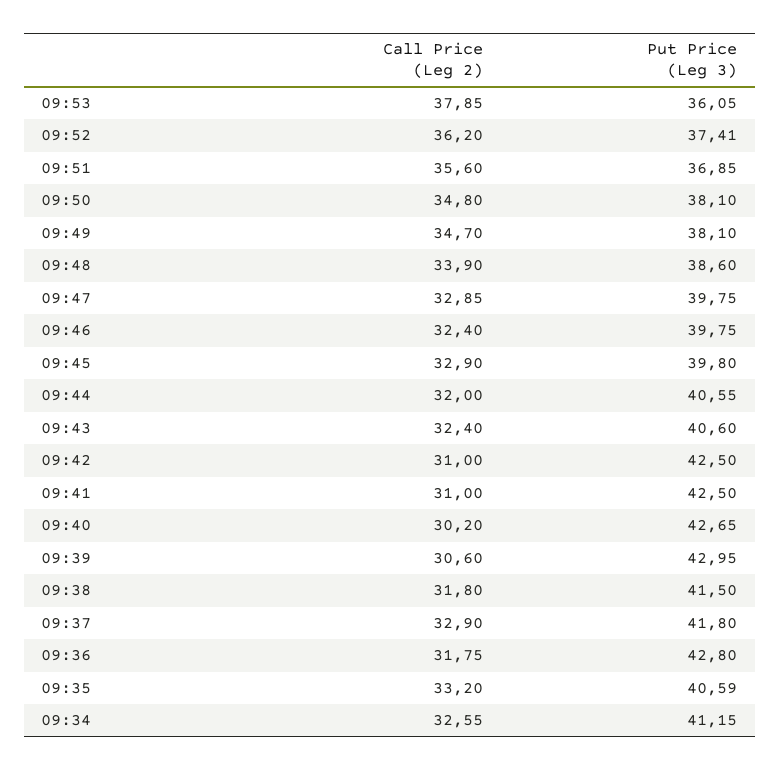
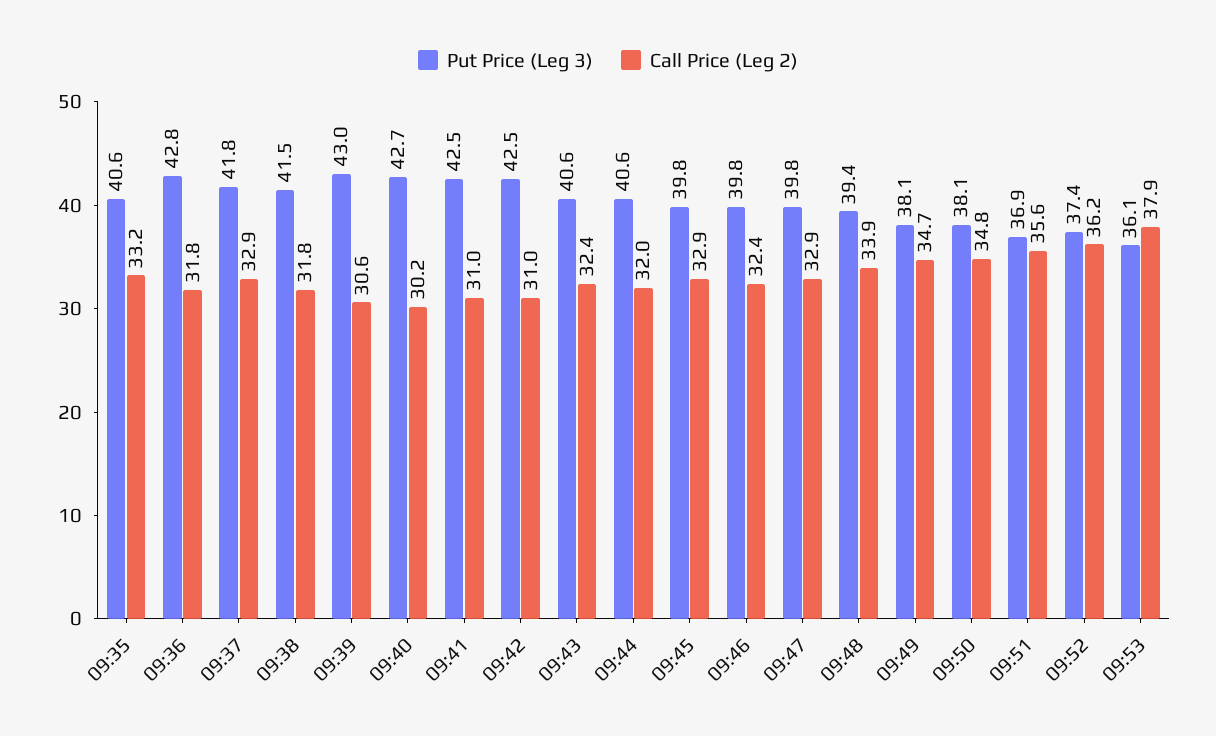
Put Price (Leg 3), 09:48: 38.6 -> 39.4
Call Price (Leg 2), 09:34: 32.55 -> none
Put Price (Leg 3), 09:34: 41.15 -> none

